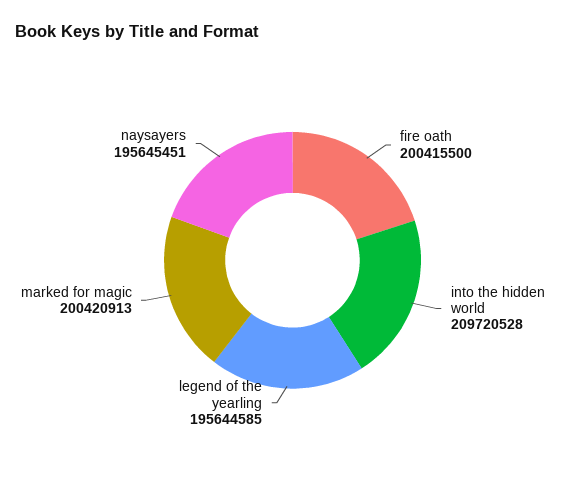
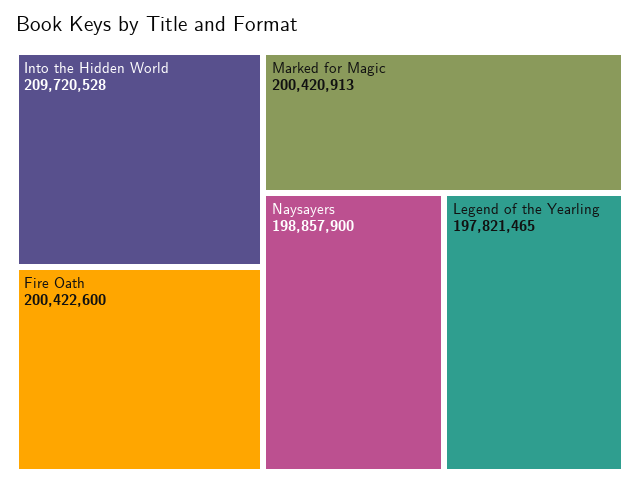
fire oath: 200415500 -> 200422600
legend of the yearling: 195644585 -> 197821465
naysayers: 195645451 -> 198857900

